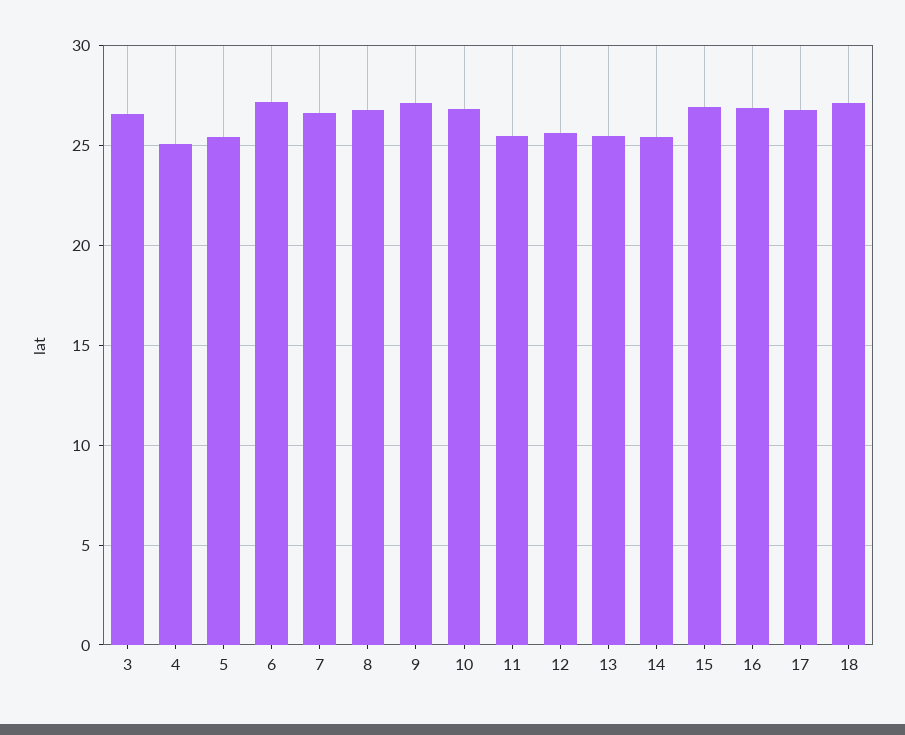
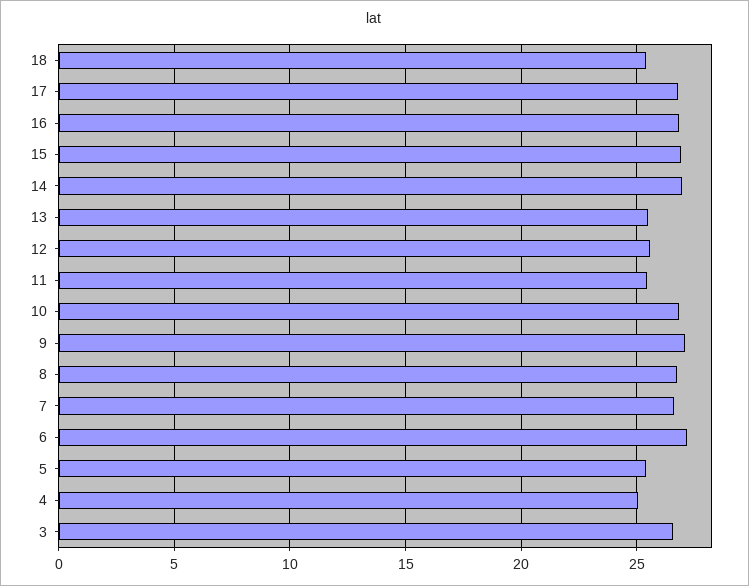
14: 25.5 -> 27
18: 27 -> 25.5

